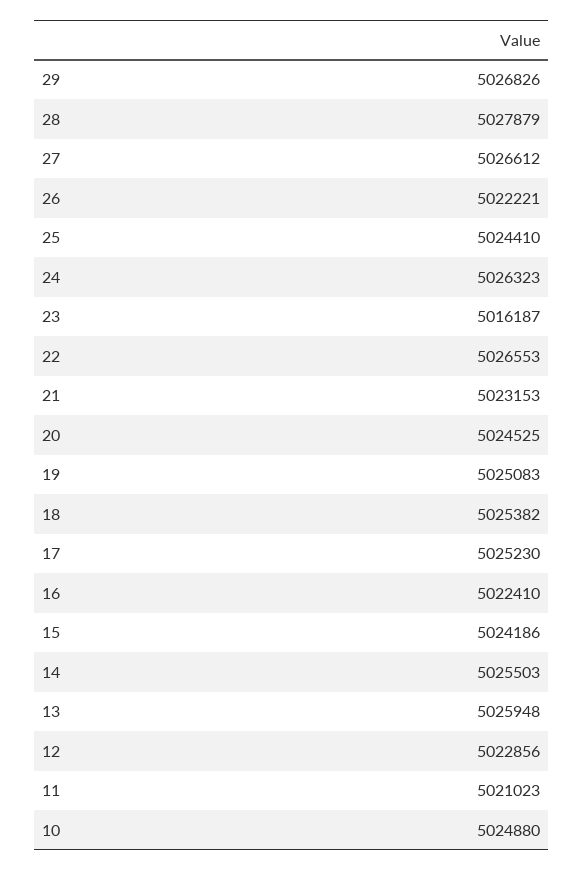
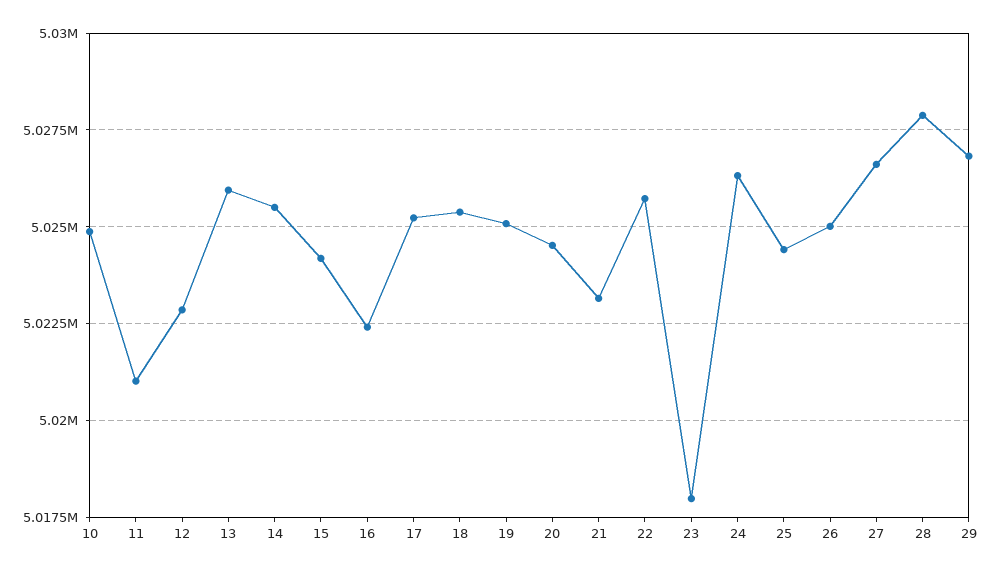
26: 5022221 -> 5025000
23: 5016187 -> 5018000
22: 5026553 -> 5025750

